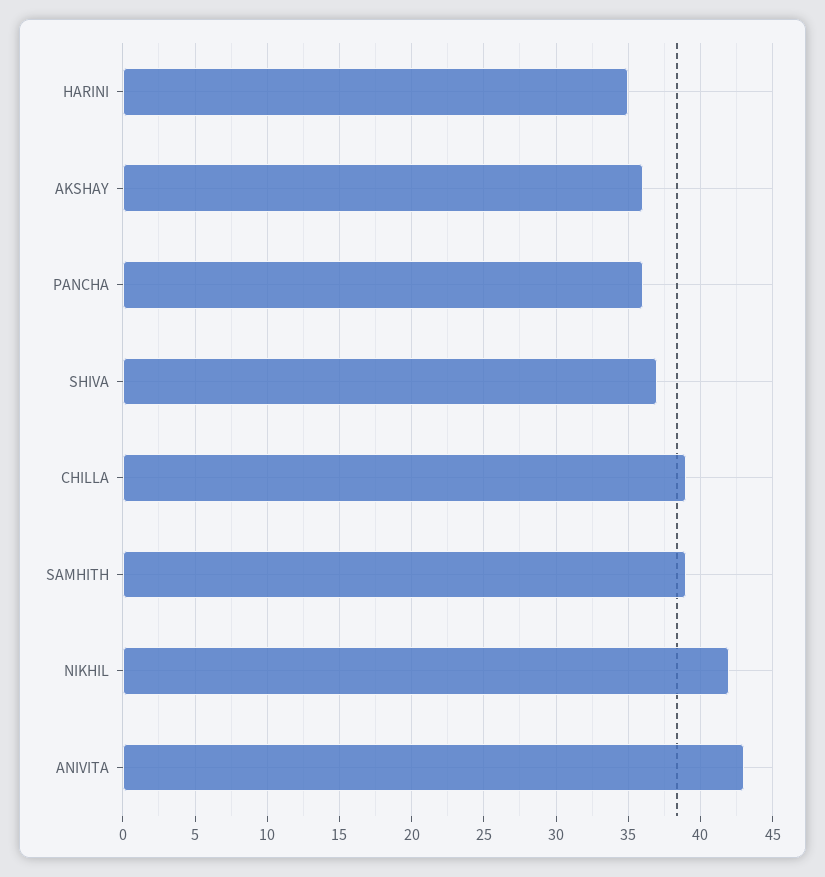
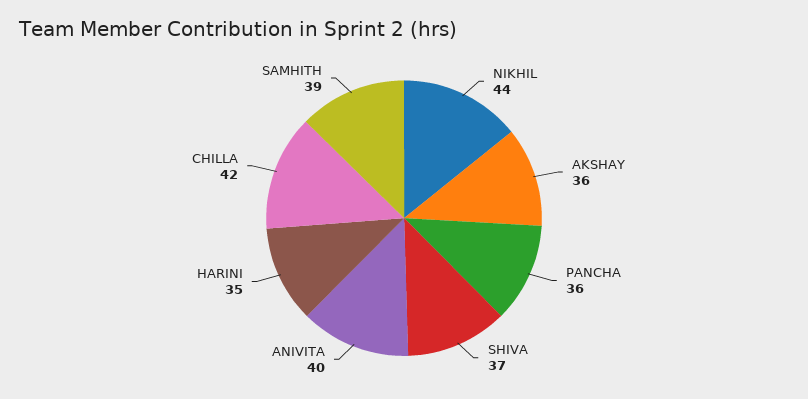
CHILLA: 39 -> 42
NIKHIL: 42 -> 44
ANIVITA: 43 -> 40

